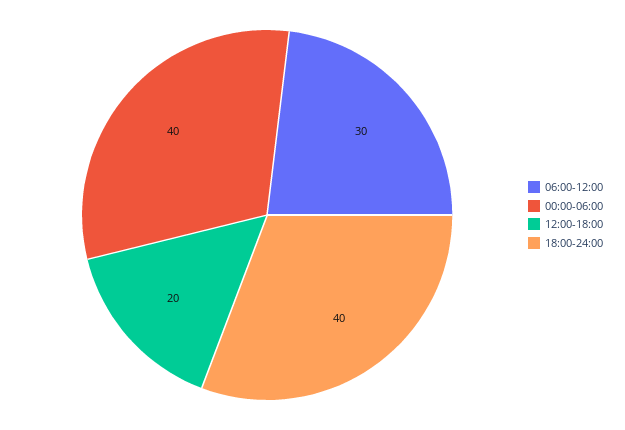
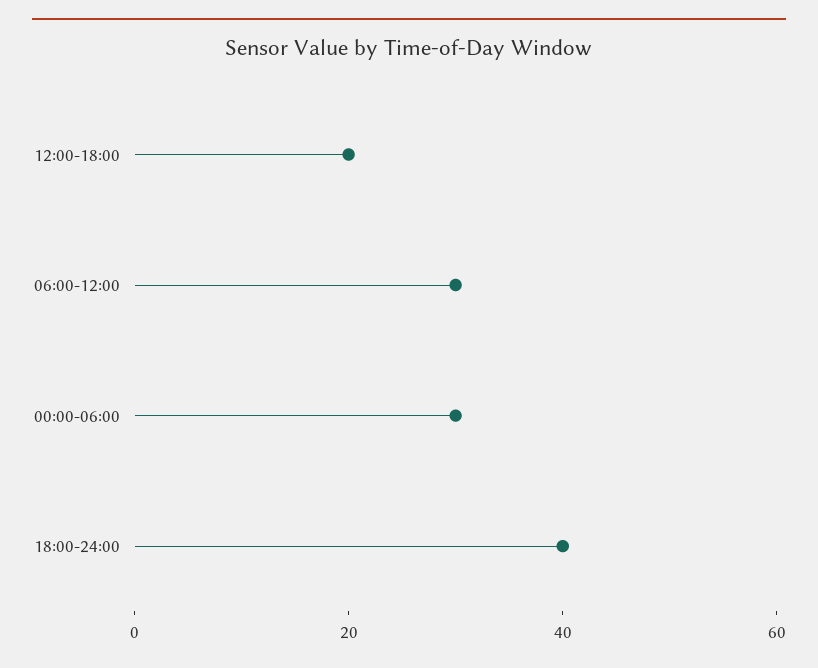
00:00-06:00: 40 -> 30

